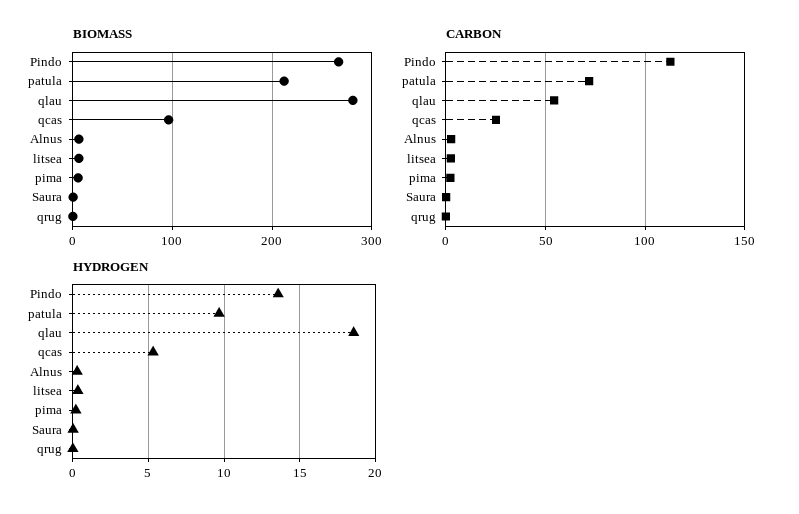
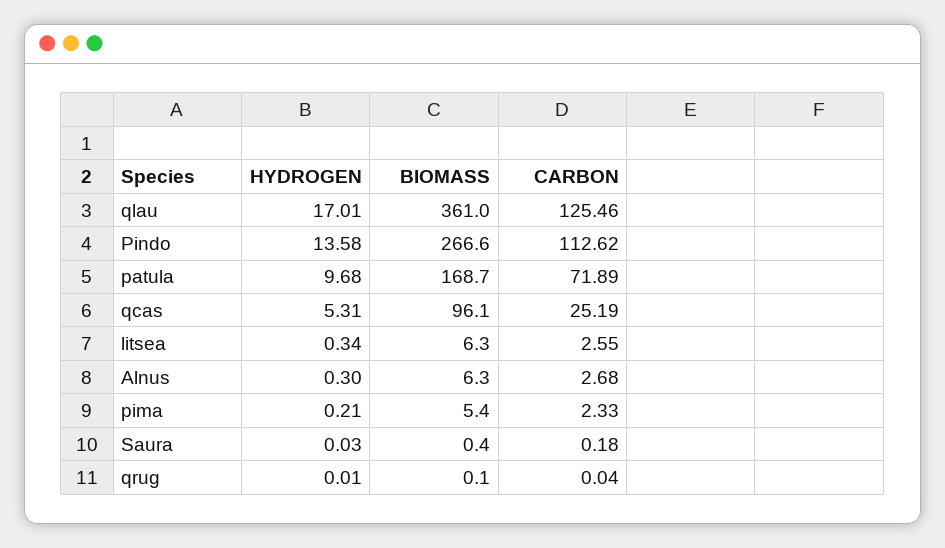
BIOMASS, patula: 210 -> 168.7
BIOMASS, qlau: 280 -> 361
CARBON, qlau: 55 -> 125.46
HYDROGEN, qlau: 18.5 -> 17.01

